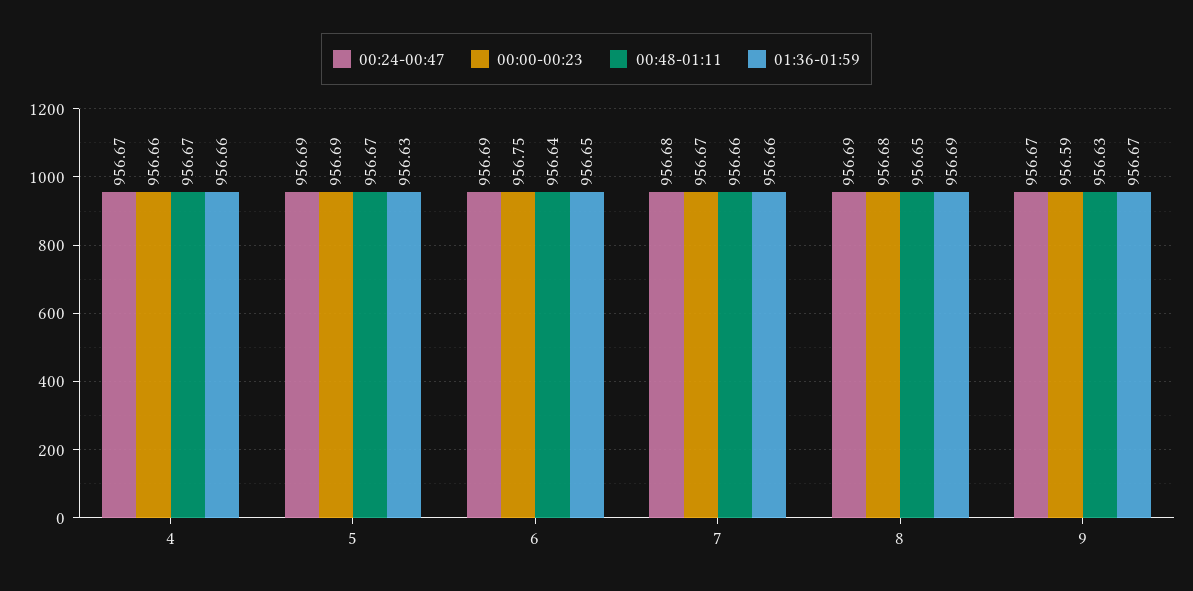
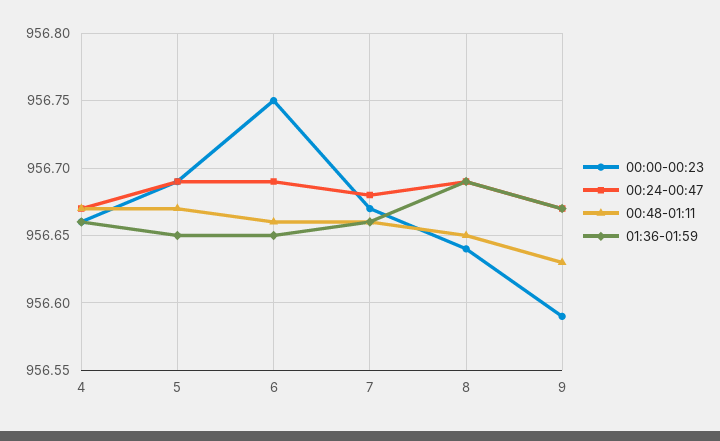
01:36-01:59, 5: 956.63 -> 956.65
00:48-01:11, 6: 956.64 -> 956.66
00:00-00:23, 8: 956.68 -> 956.64

